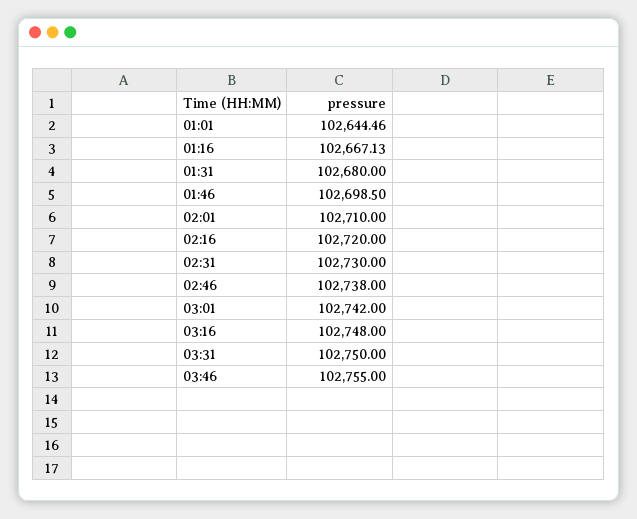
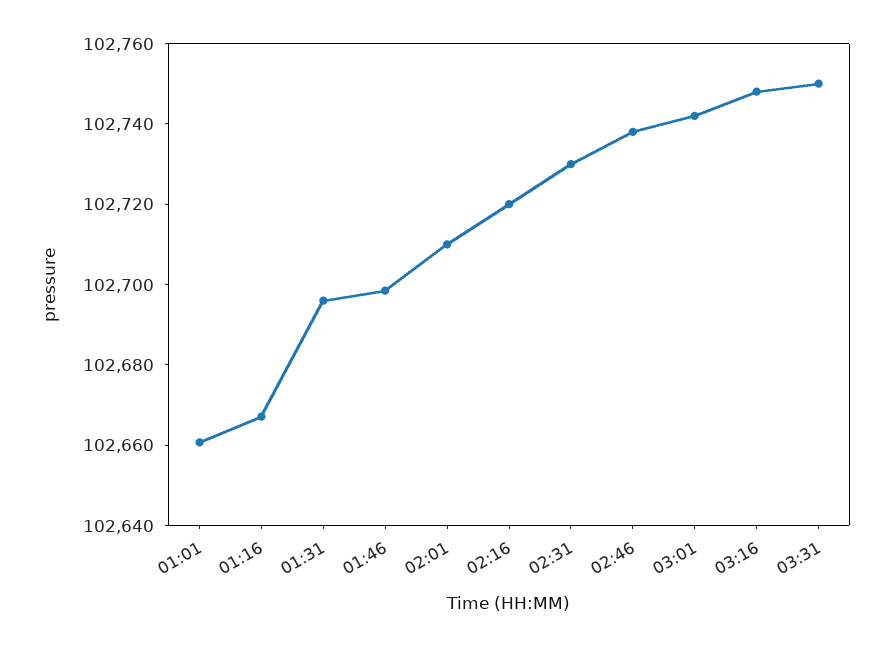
01:01: 102644.46 -> 102660
01:31: 102680 -> 102695
03:46: 102755 -> none

